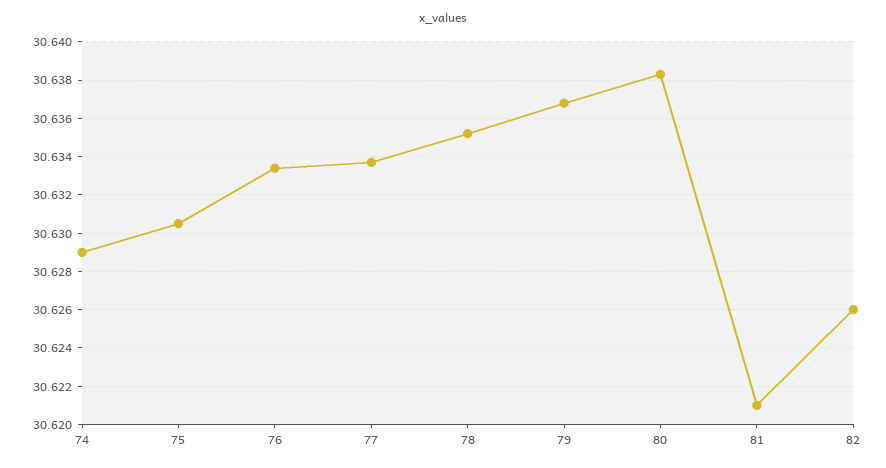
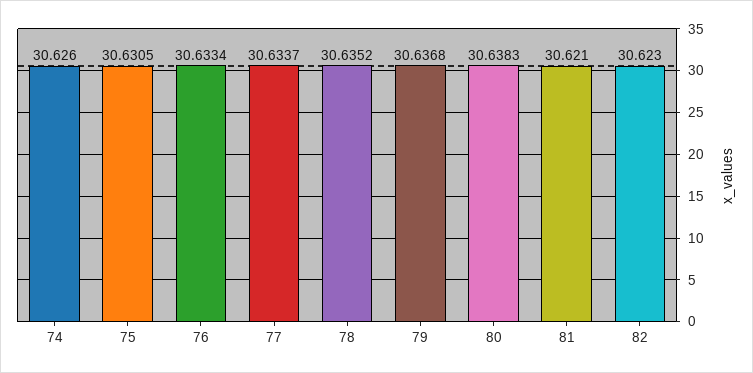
74: 30.629 -> 30.626
82: 30.626 -> 30.623

